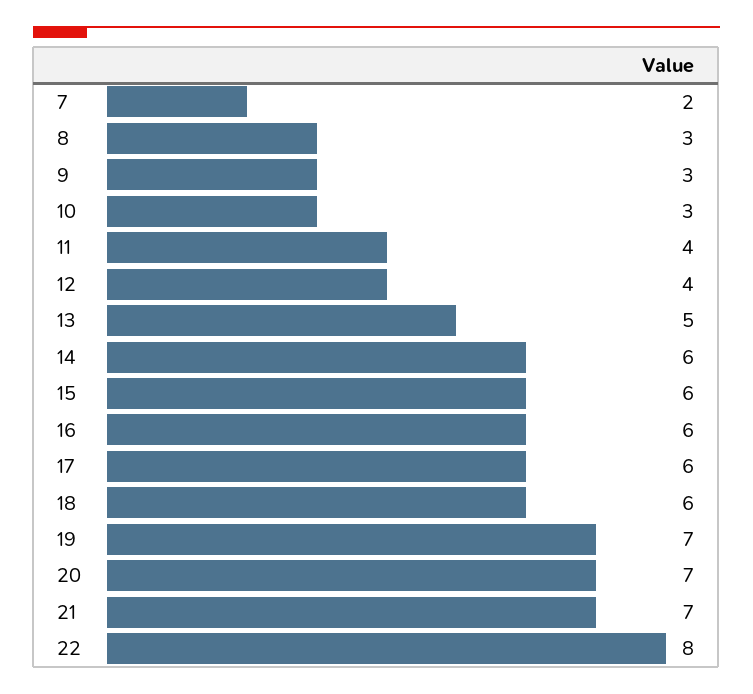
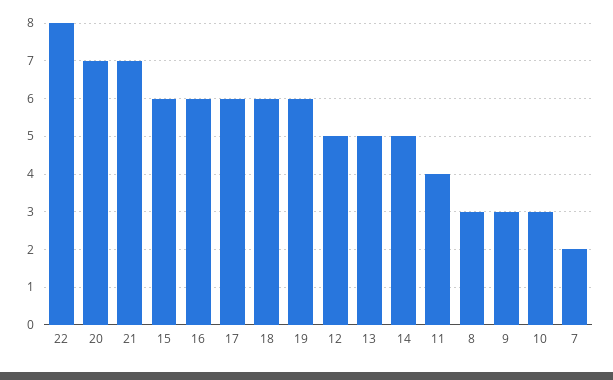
12: 4 -> 5
14: 6 -> 5
19: 7 -> 6

